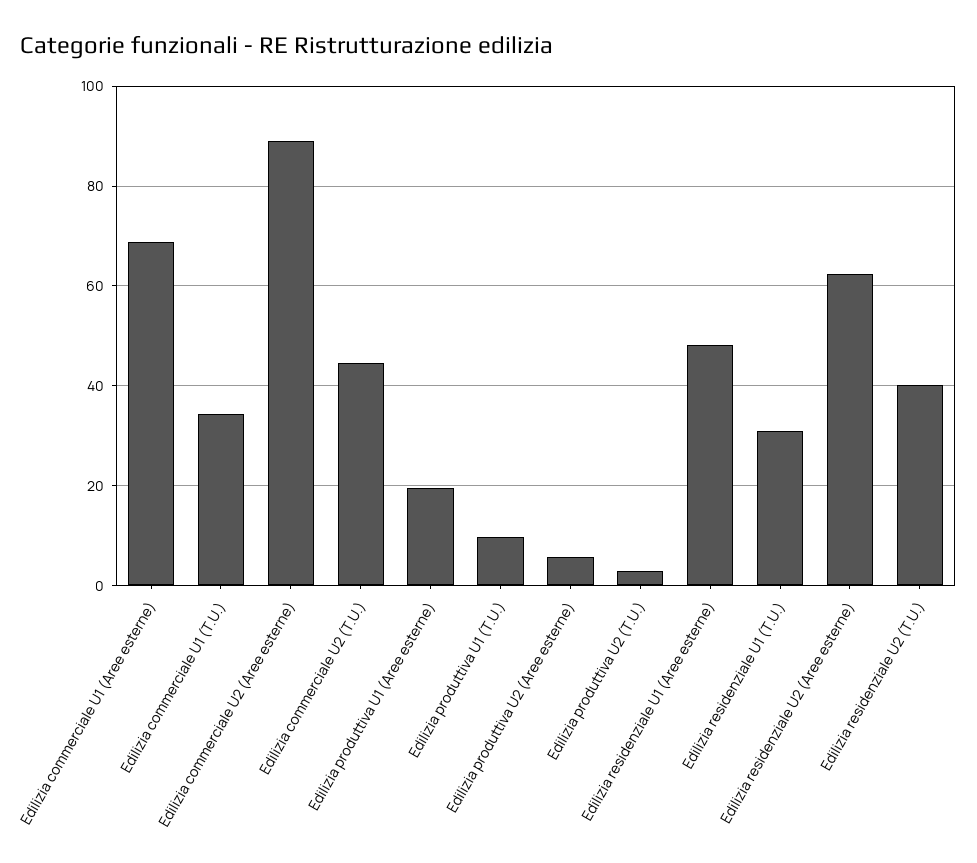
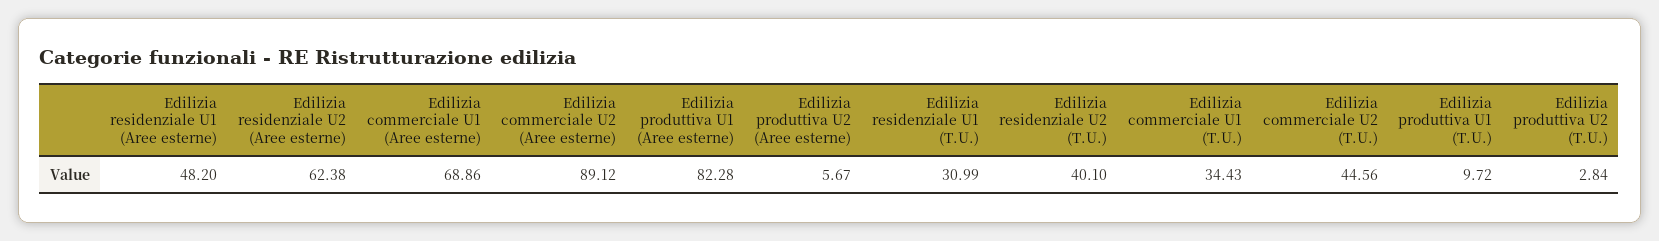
Edilizia produttiva U1 (Aree esterne): 20 -> 82.28

